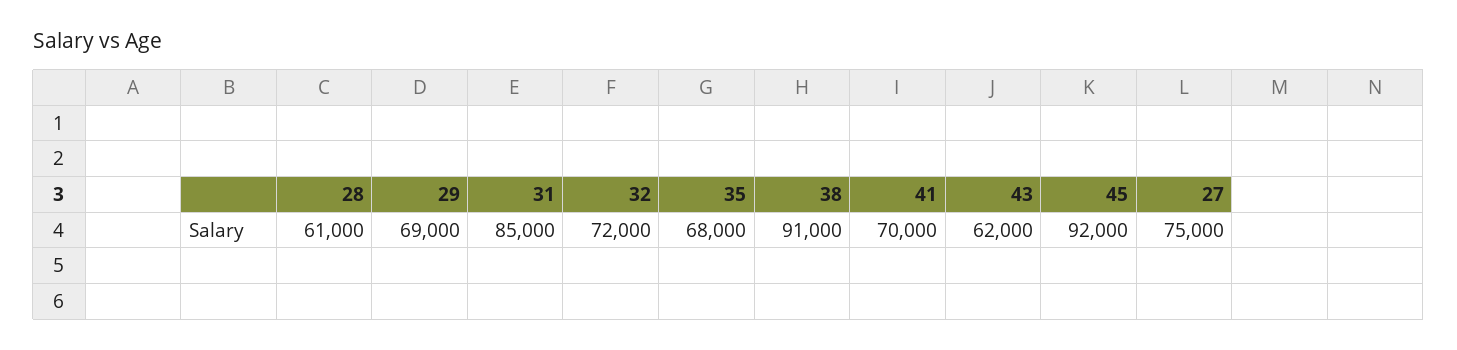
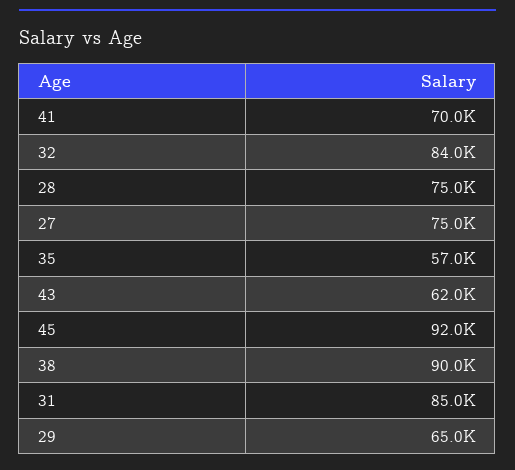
28: 61000 -> 75000
29: 69000 -> 65000
32: 72000 -> 84000
35: 68000 -> 57000
38: 91000 -> 90000

